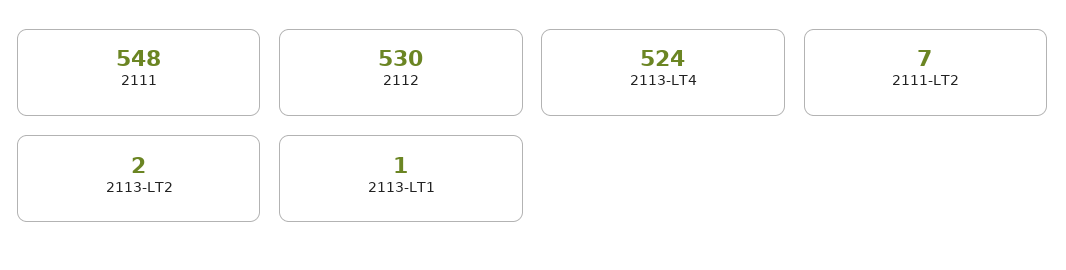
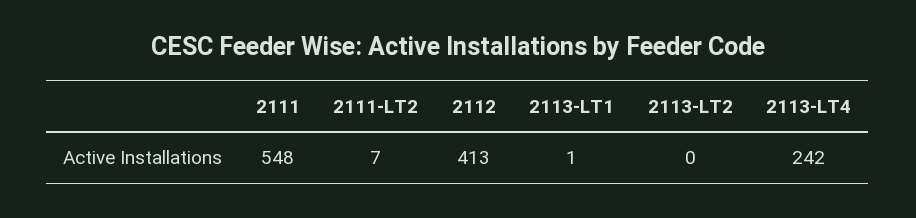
2112: 530 -> 413
2113-LT4: 524 -> 242
2113-LT2: 2 -> 0

